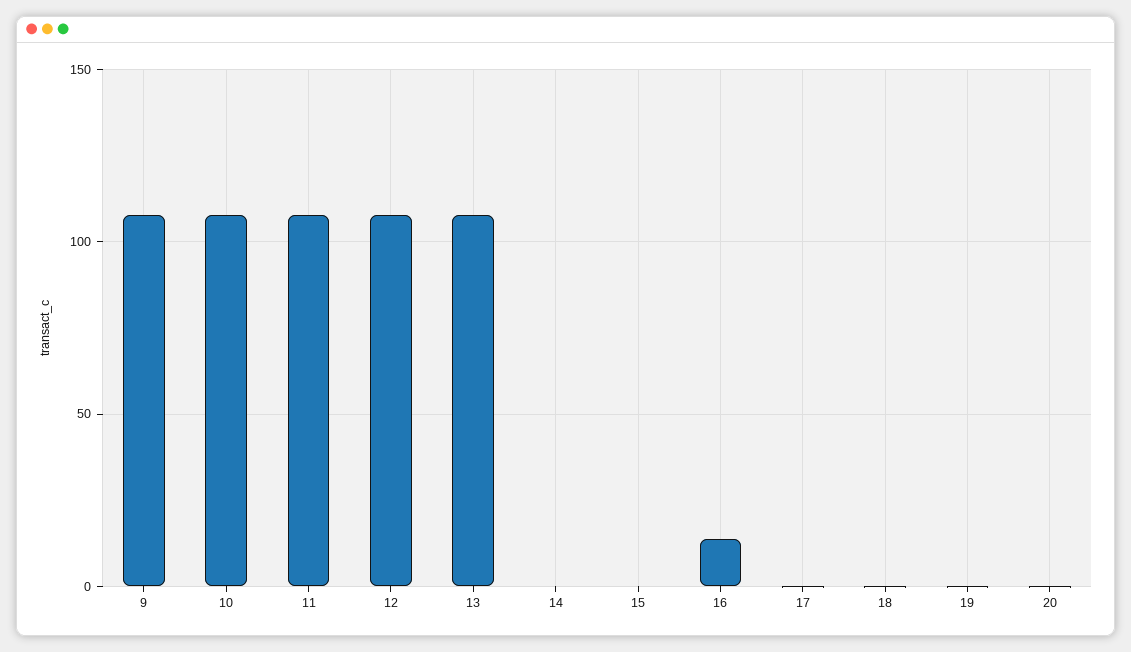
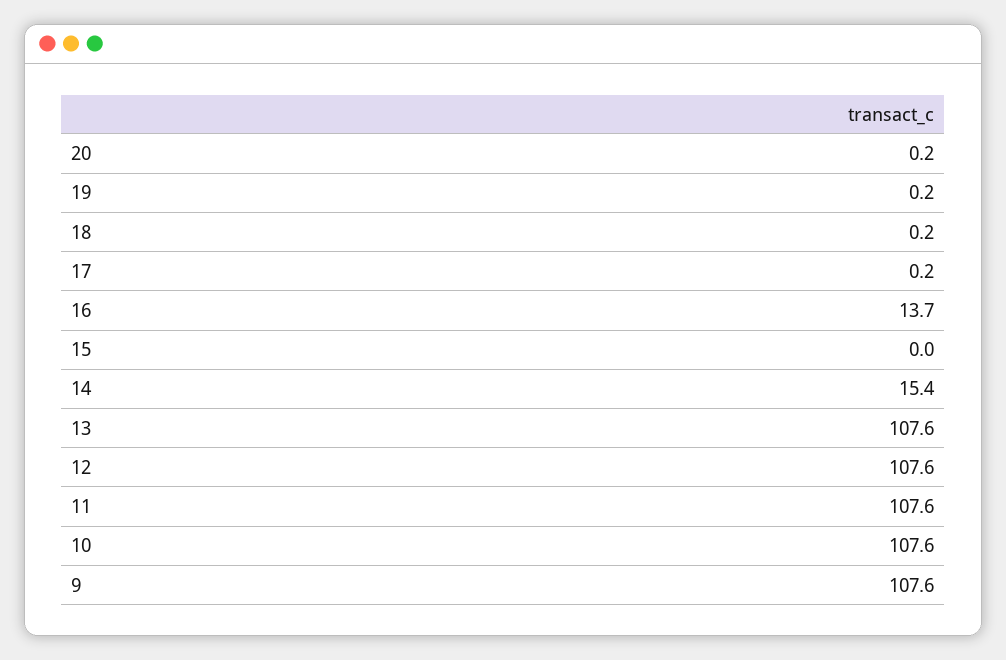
14: 0 -> 15.4

